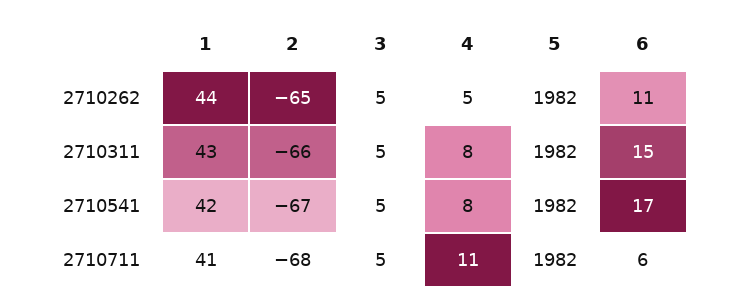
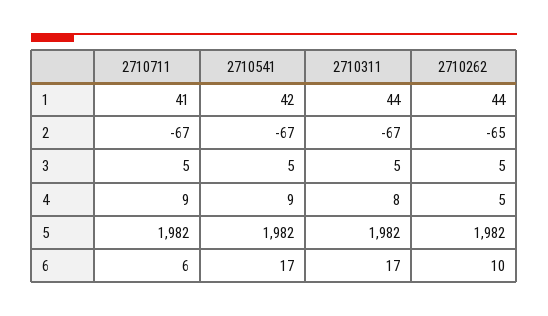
6, 2710262: 11 -> 10
1, 2710311: 43 -> 44
2, 2710311: -66 -> -67
6, 2710311: 15 -> 17
4, 2710541: 8 -> 9
2, 2710711: -68 -> -67
4, 2710711: 11 -> 9

